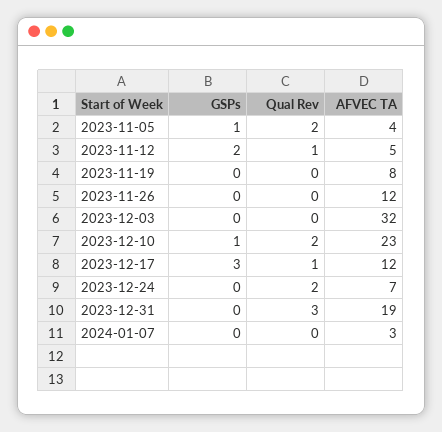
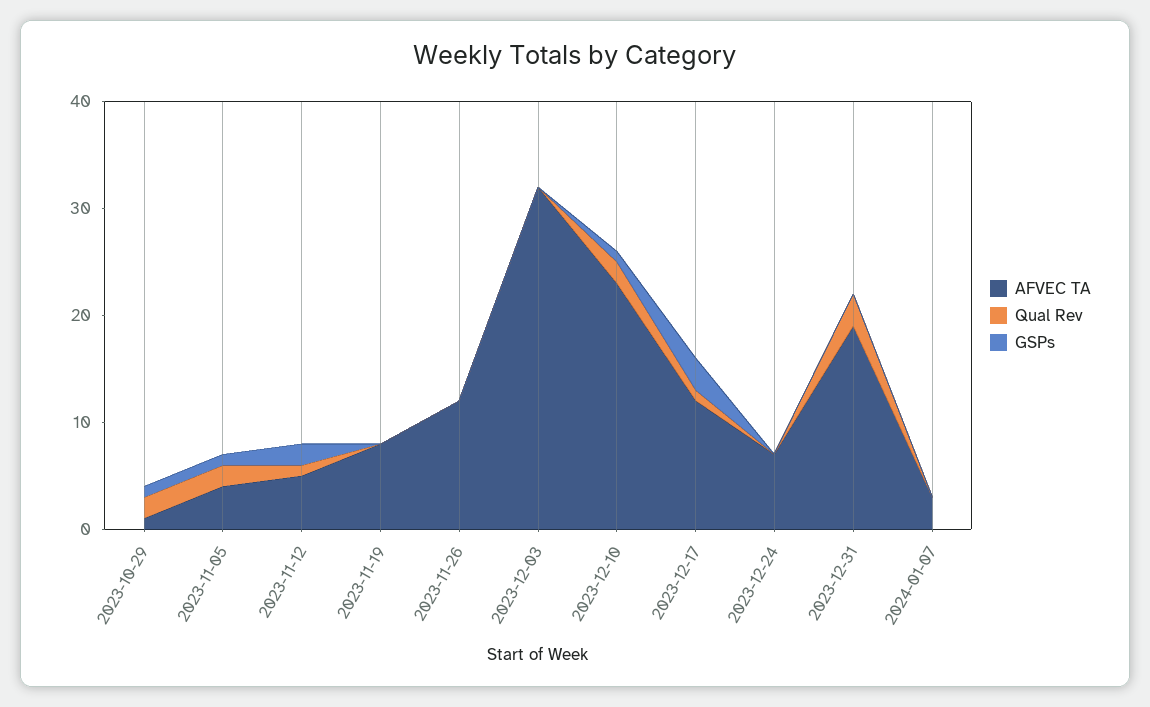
Qual Rev, 2023-12-24: 2 -> 0
AFVEC TA, 2023-10-29: none -> 1
Qual Rev, 2023-10-29: none -> 2
GSPs, 2023-10-29: none -> 1

